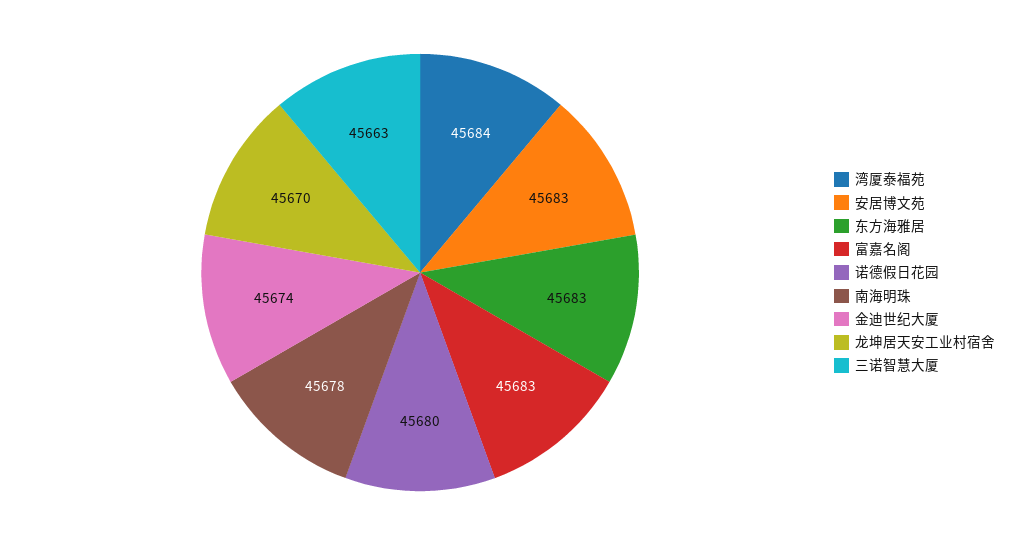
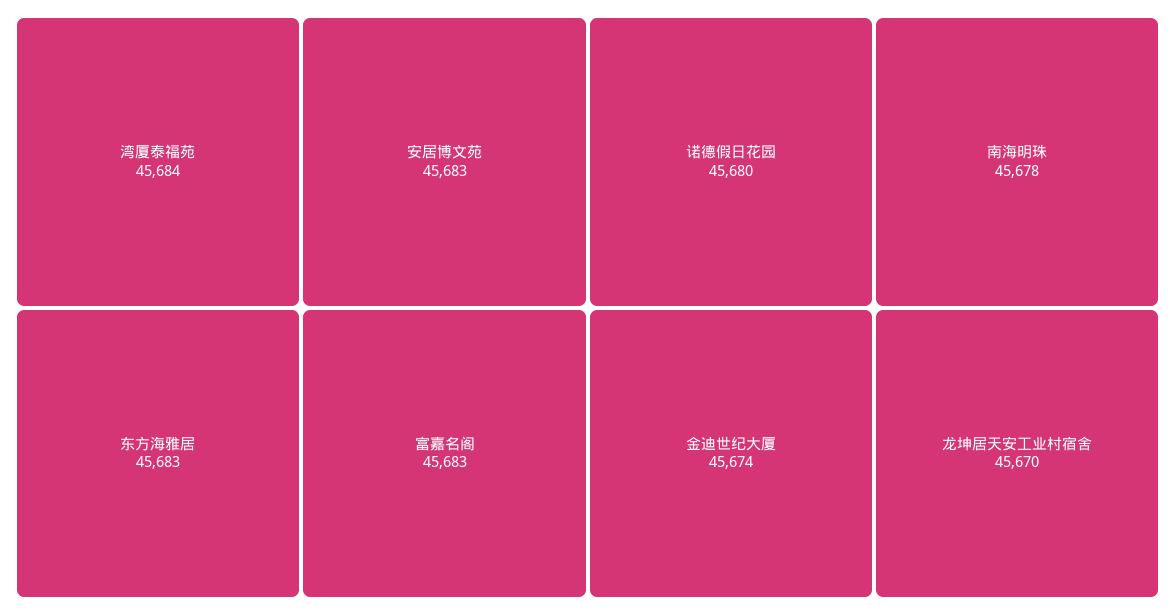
三诺智慧大厦: 45663 -> none

